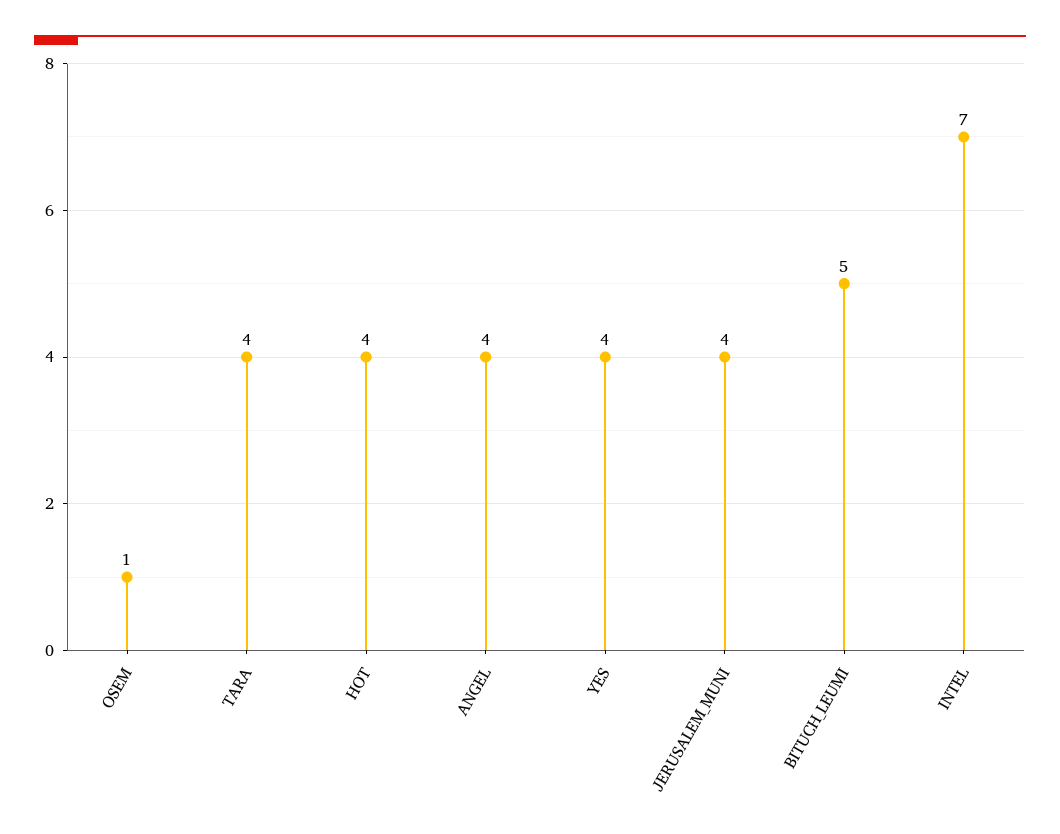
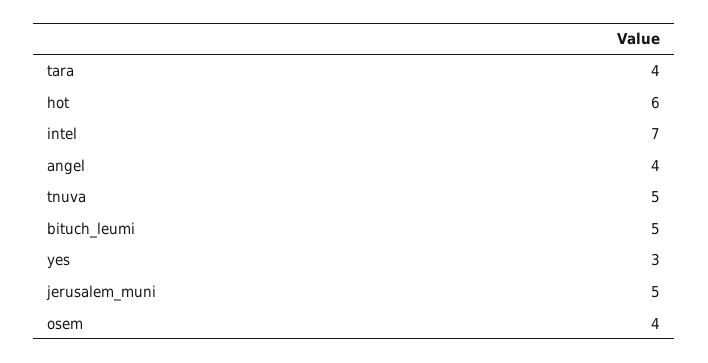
OSEM: 1 -> 4
HOT: 4 -> 6
YES: 4 -> 3
JERUSALEM_MUNI: 4 -> 5
tnuva: none -> 5

